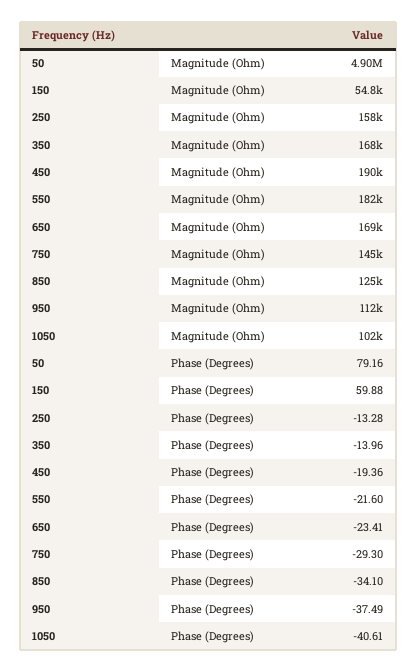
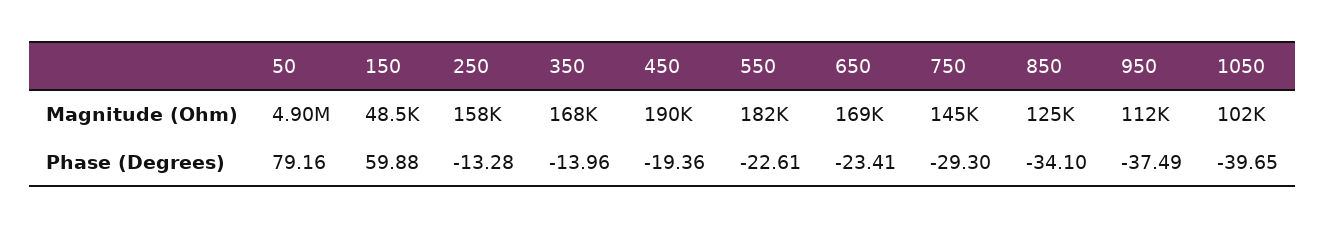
150, Magnitude (Ohm): 54800 -> 48500
550, Phase (Degrees): -21.6 -> -22.61
1050, Phase (Degrees): -40.61 -> -39.65

